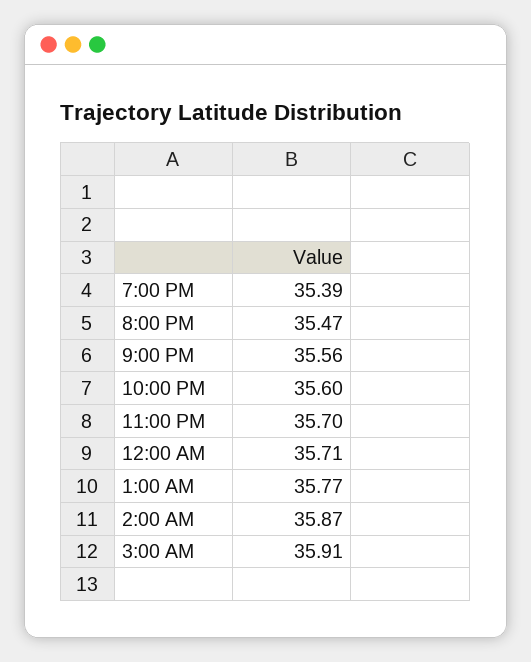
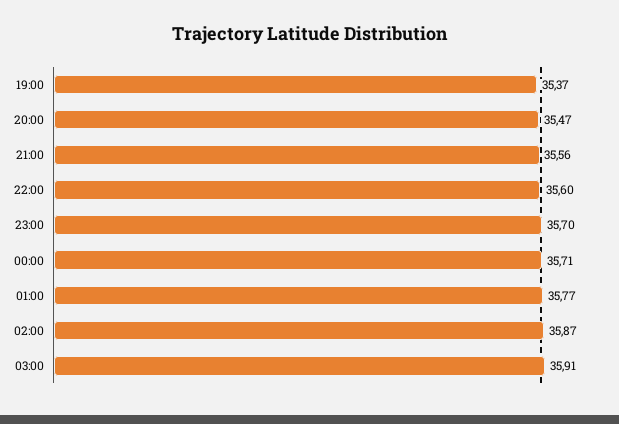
7:00 PM: 35.39 -> 35.37

